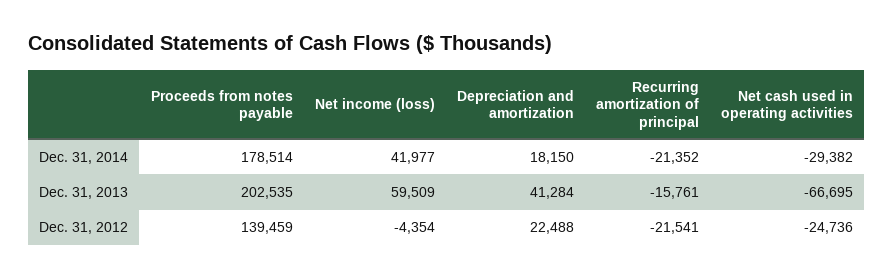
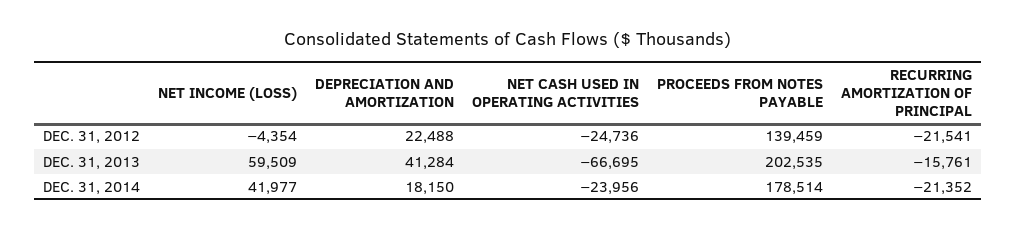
Net cash used in operating activities, Dec. 31, 2014: -29382 -> -23956

